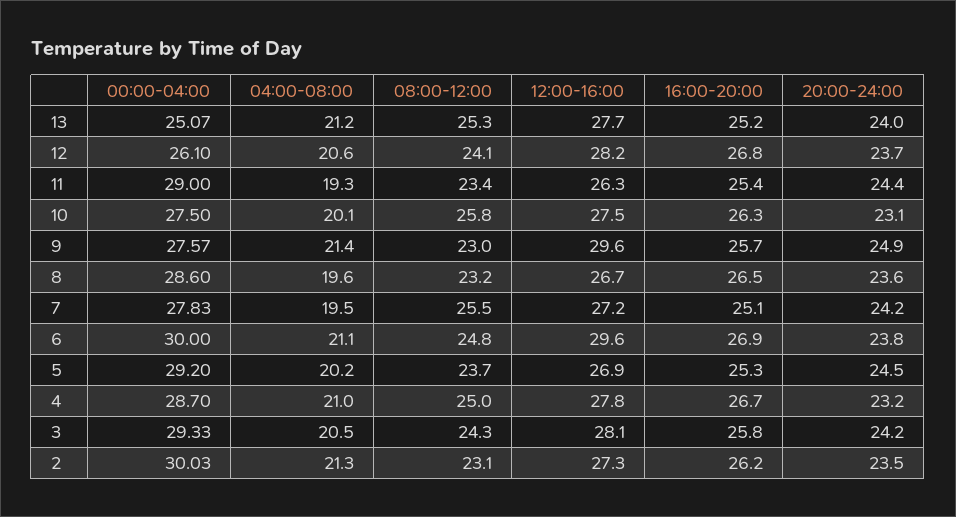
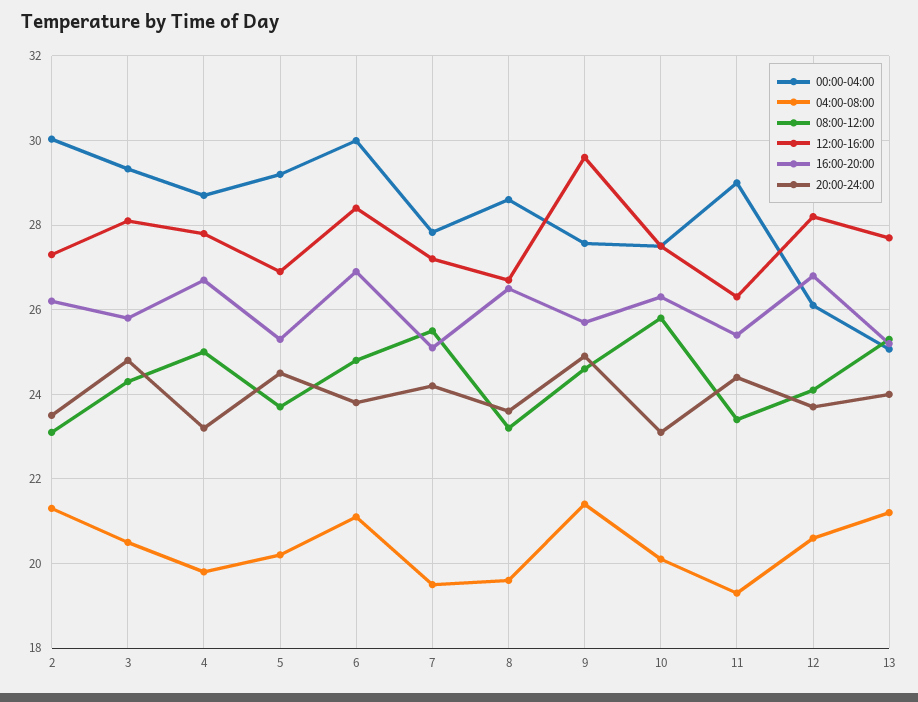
08:00-12:00, 9: 23 -> 24.6
12:00-16:00, 6: 29.6 -> 28.4
04:00-08:00, 4: 21 -> 19.8
20:00-24:00, 3: 24.2 -> 24.8

